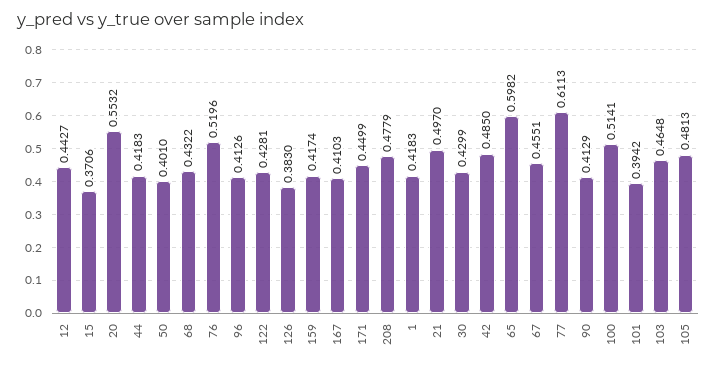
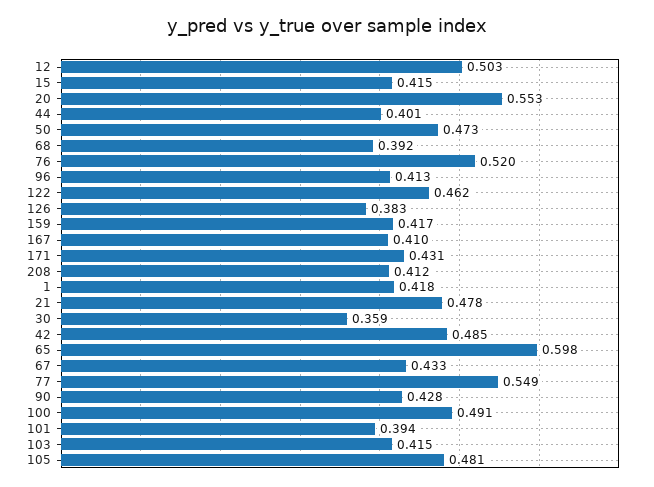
12: 0.4427 -> 0.503
15: 0.3706 -> 0.415
44: 0.4183 -> 0.401
50: 0.401 -> 0.473
68: 0.4322 -> 0.392
122: 0.4281 -> 0.462
171: 0.4499 -> 0.431
208: 0.4779 -> 0.412
21: 0.497 -> 0.478
30: 0.4299 -> 0.359
67: 0.4551 -> 0.433
77: 0.6113 -> 0.549
90: 0.4129 -> 0.428
100: 0.5141 -> 0.491
103: 0.4648 -> 0.415

